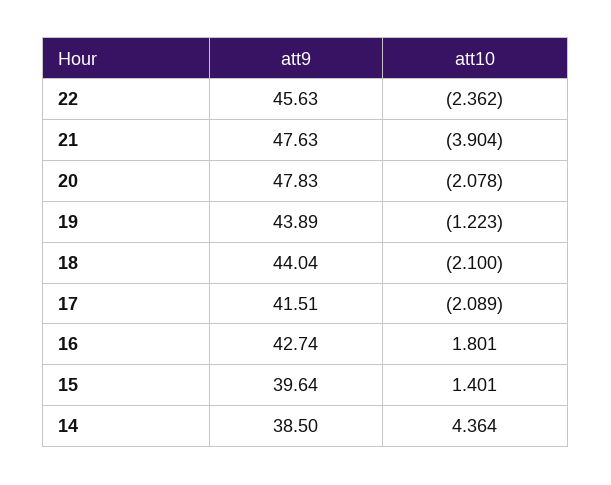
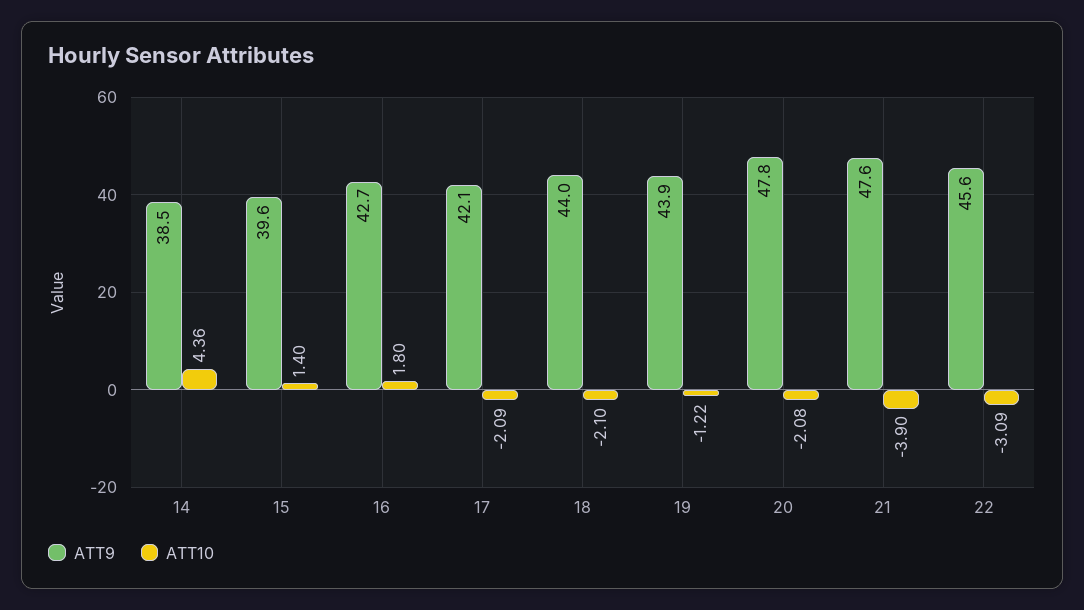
att10, 22: -2.362 -> -3.09
att9, 17: 41.51 -> 42.1

